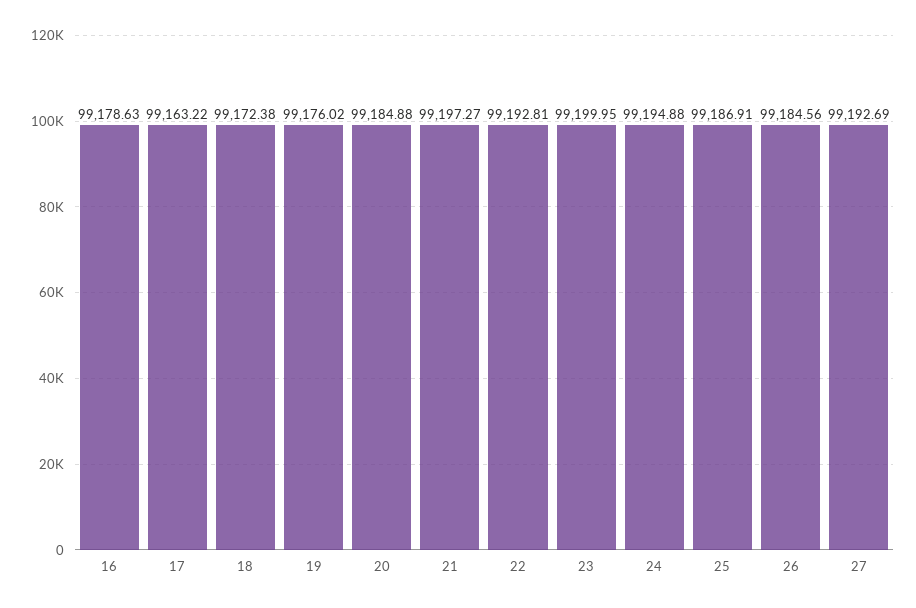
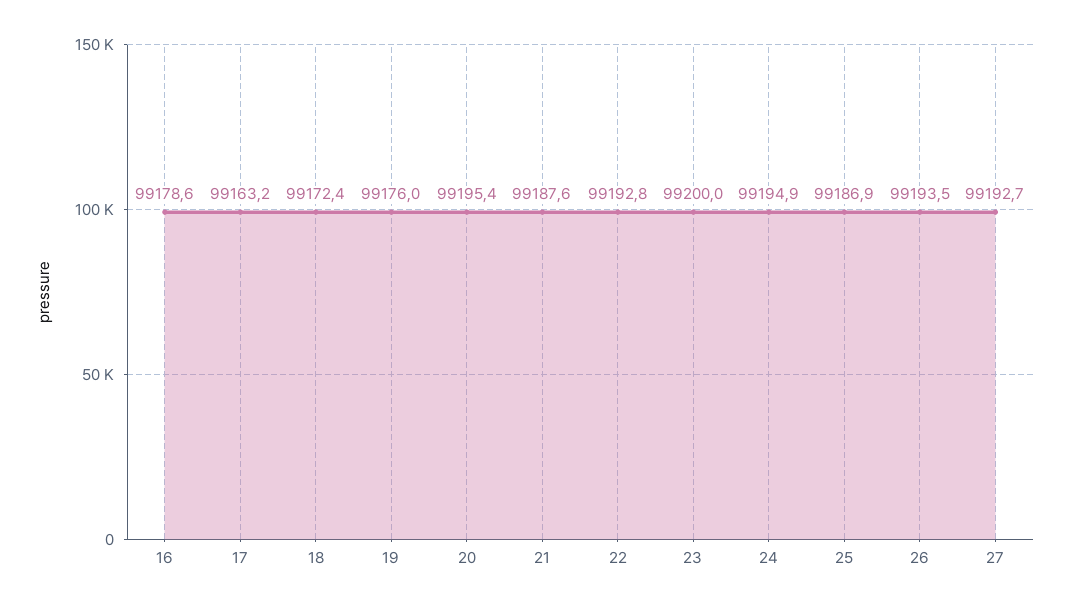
20: 99184.88 -> 99195.4
21: 99197.27 -> 99187.6
26: 99184.56 -> 99193.5

